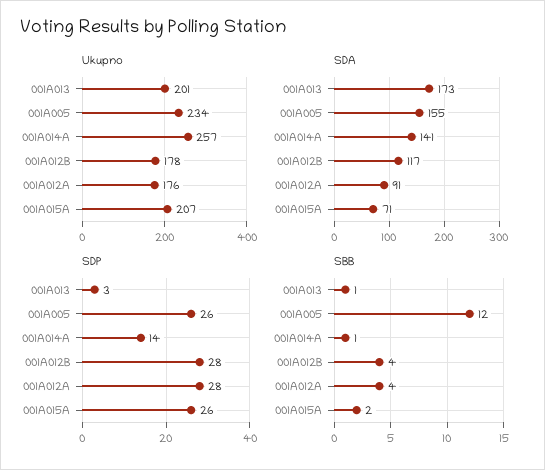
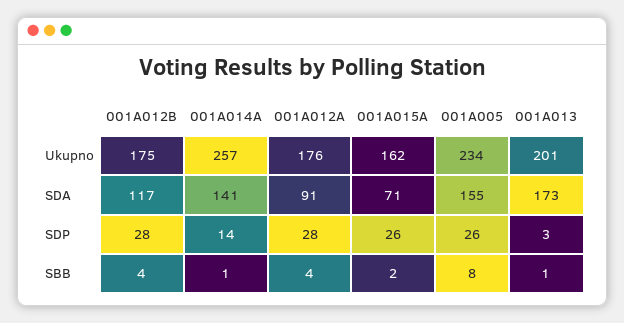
Ukupno, 001A012B: 178 -> 175
Ukupno, 001A015A: 207 -> 162
SBB, 001A005: 12 -> 8

